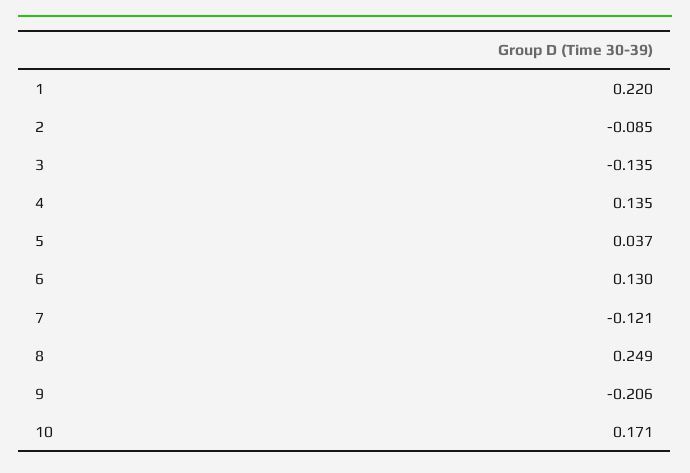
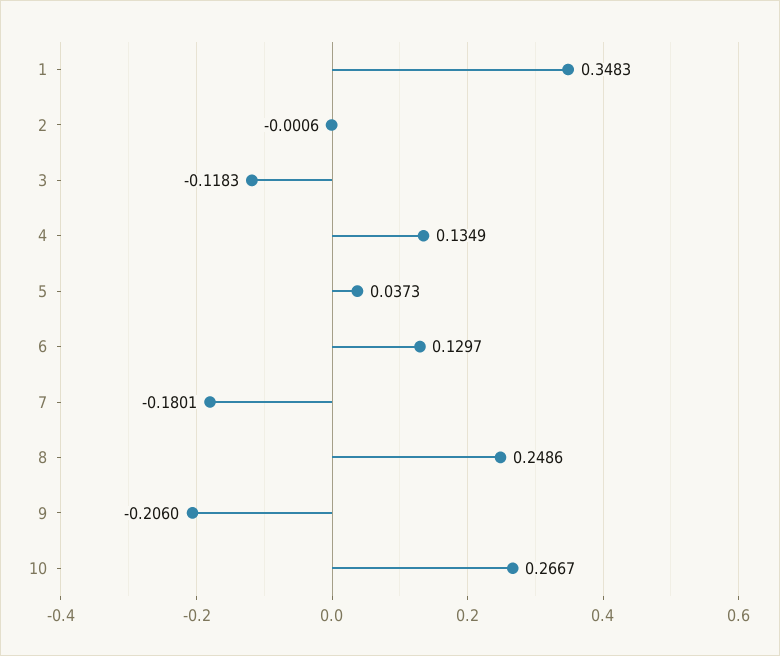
1: 0.22 -> 0.3483
2: -0.085 -> -0.0006
3: -0.135 -> -0.1183
7: -0.121 -> -0.1801
10: 0.171 -> 0.2667

